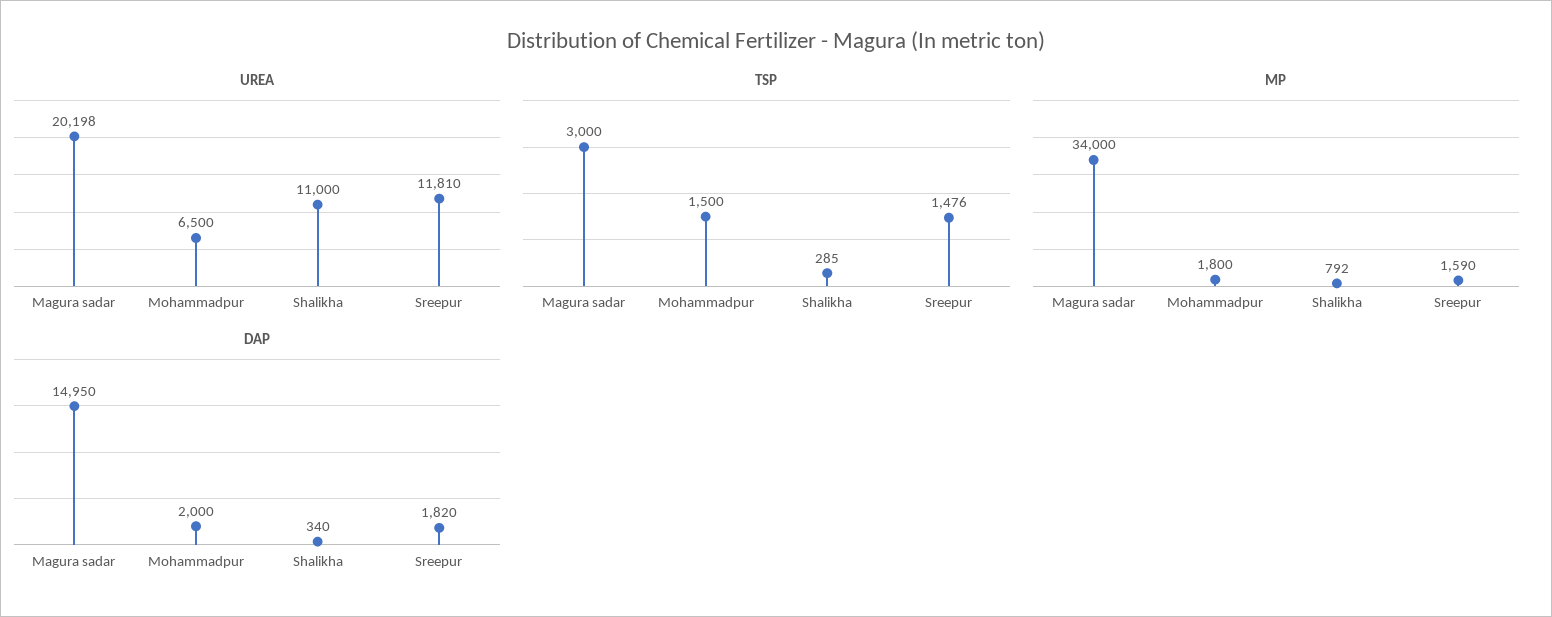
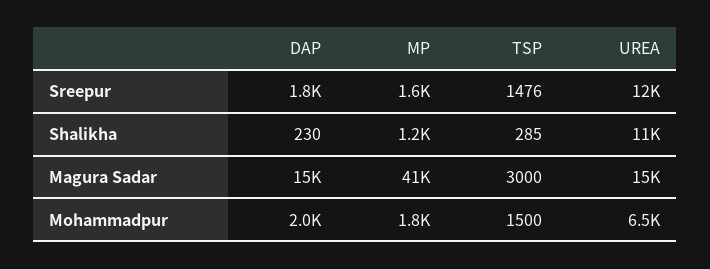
UREA, Magura sadar: 20198 -> 15000
MP, Magura sadar: 34000 -> 41000
MP, Shalikha: 792 -> 1200
DAP, Shalikha: 340 -> 230

